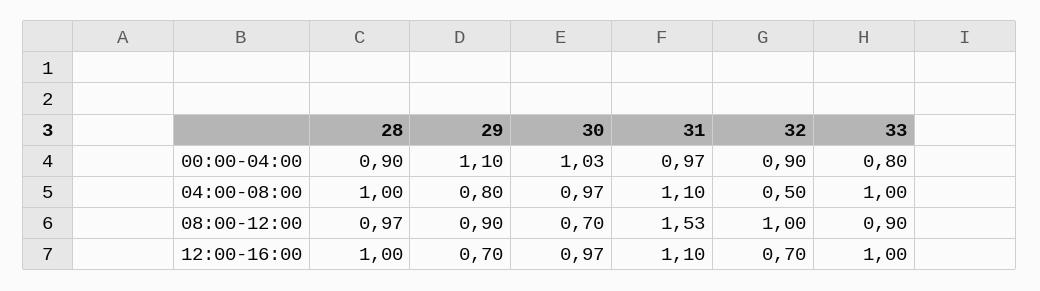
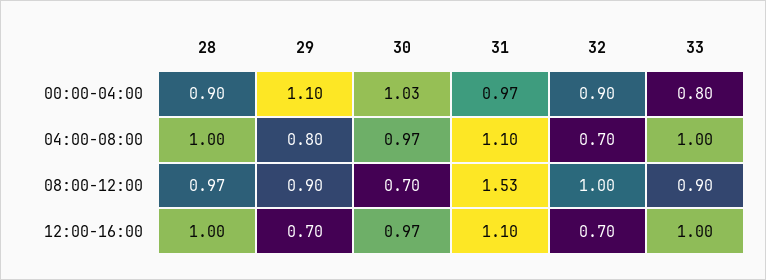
32, 04:00-08:00: 0.5 -> 0.7

